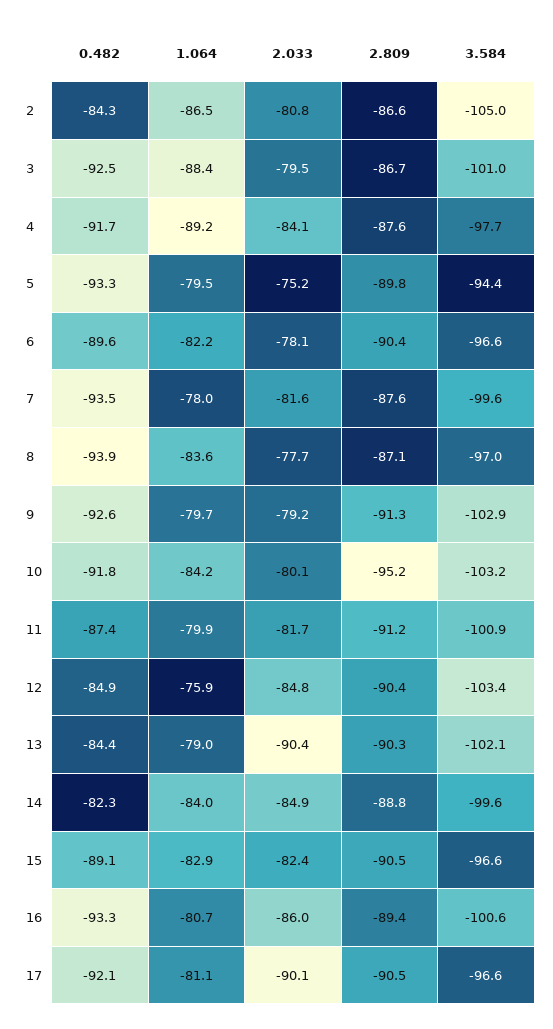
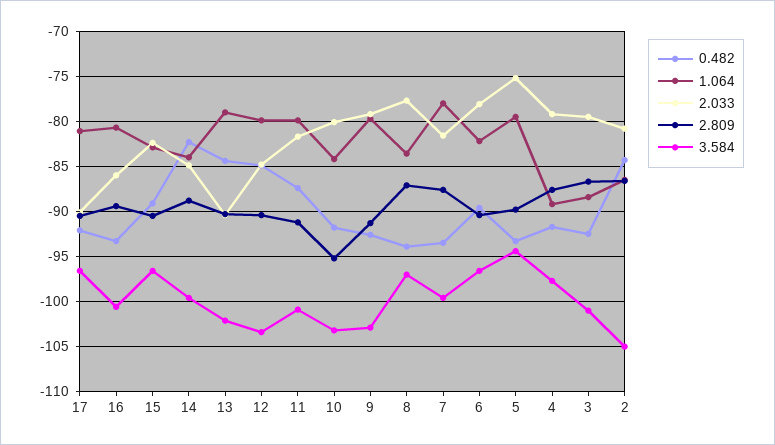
2.033, 4: -84.1 -> -79
1.064, 12: -75.9 -> -80

